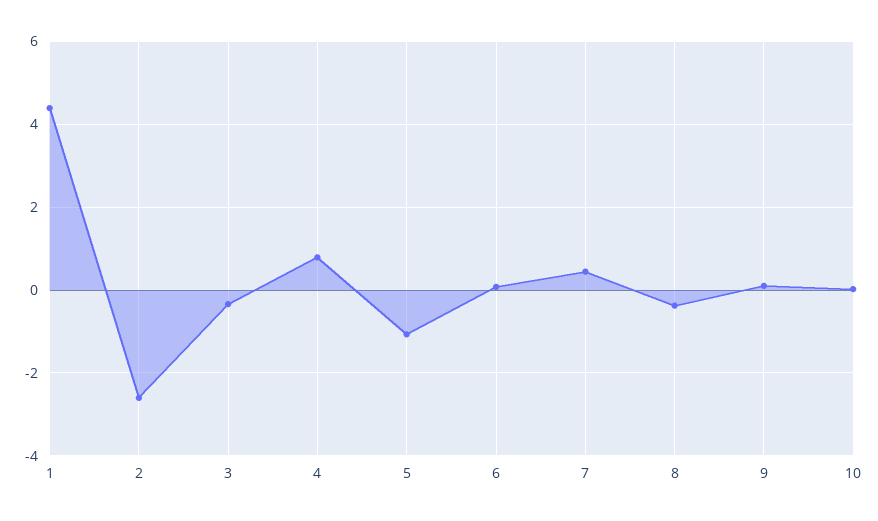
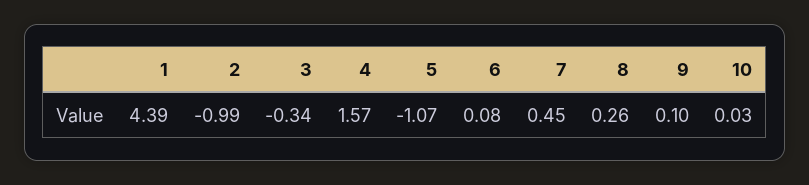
2: -2.6 -> -0.99
4: 0.8 -> 1.57
8: -0.4 -> 0.26

